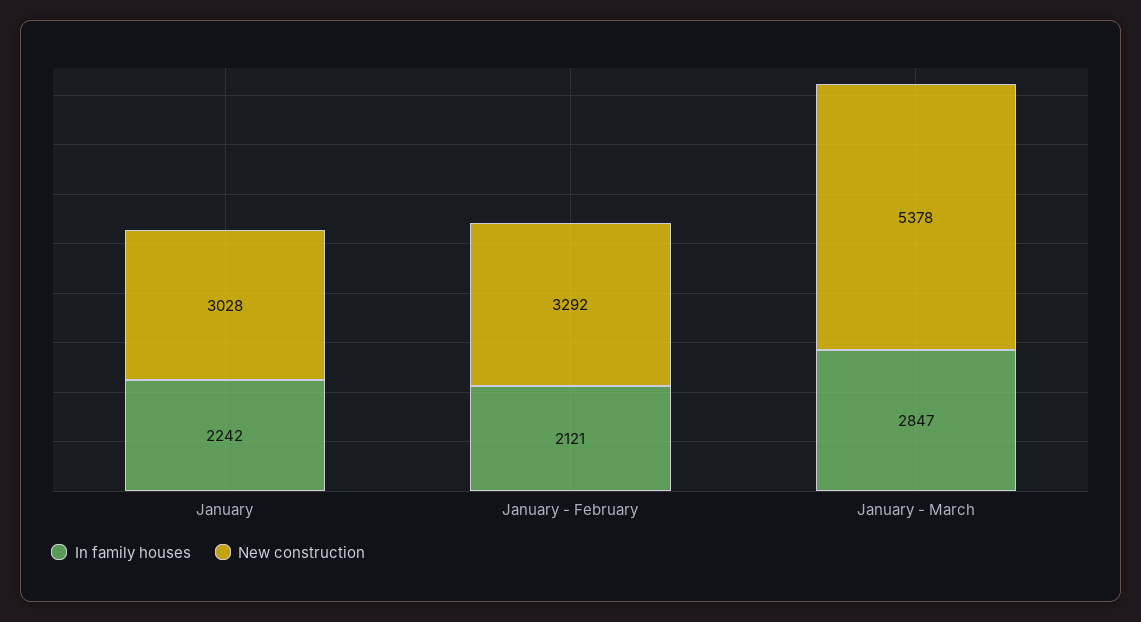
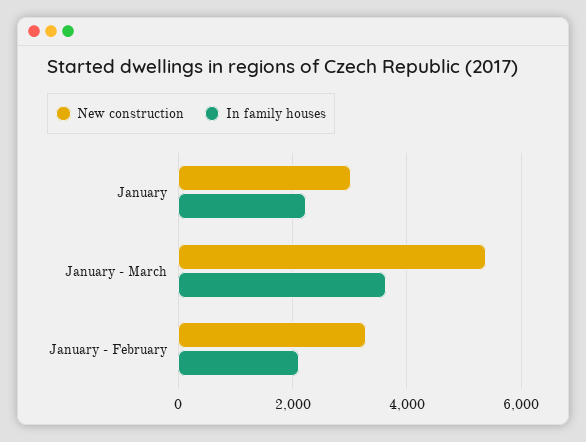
In family houses, January - March: 2847 -> 3600

